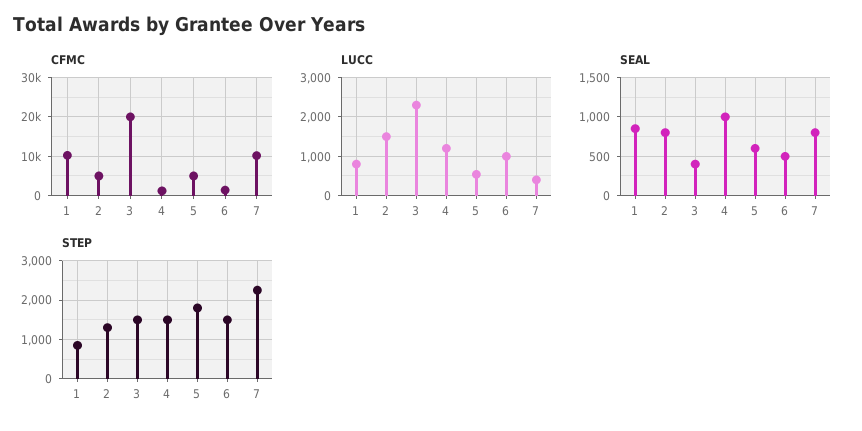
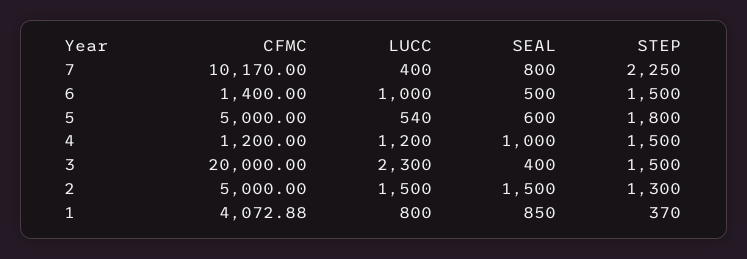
CFMC, 1: 10000 -> 4072.88
SEAL, 2: 800 -> 1500
STEP, 1: 800 -> 370

